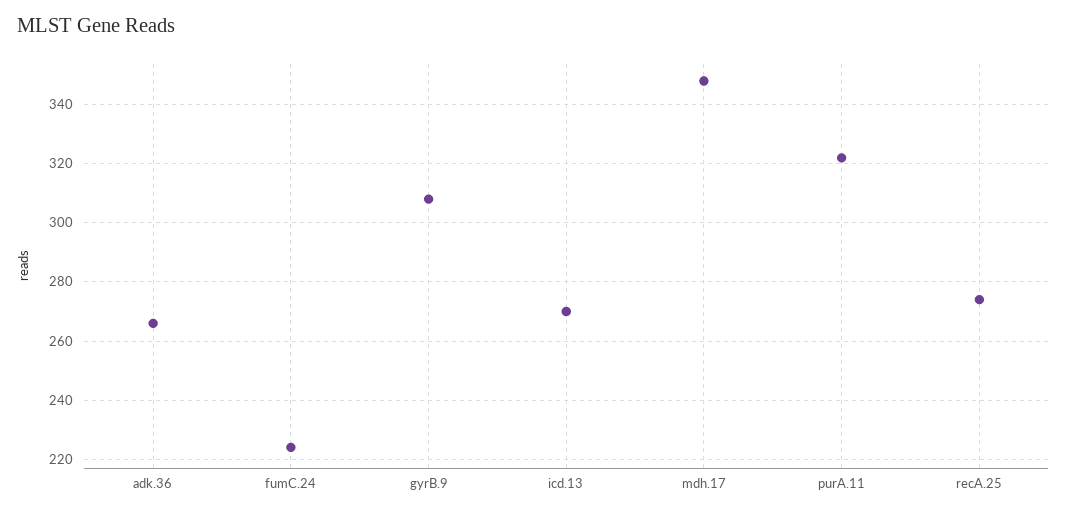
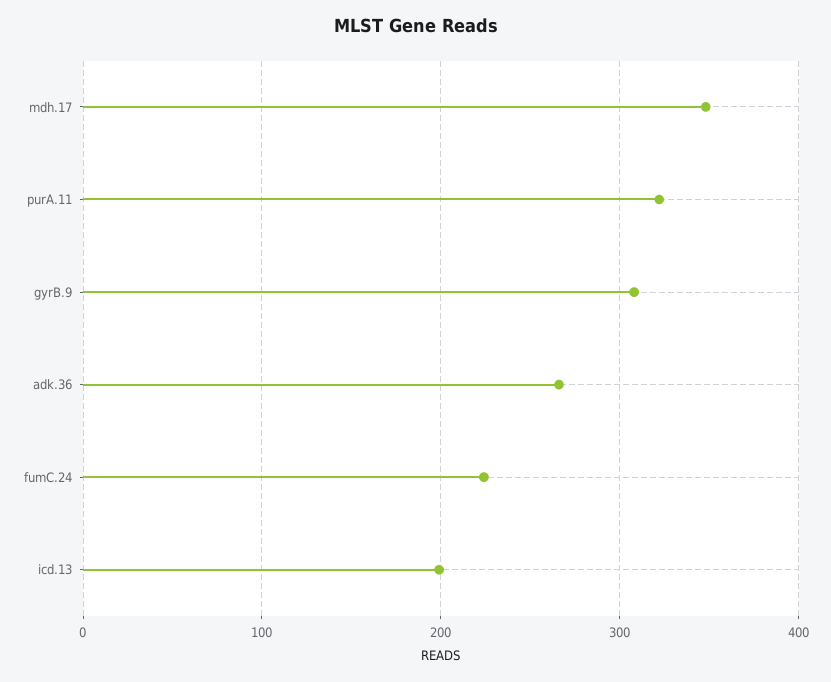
icd.13: 270 -> 200
recA.25: 275 -> none

